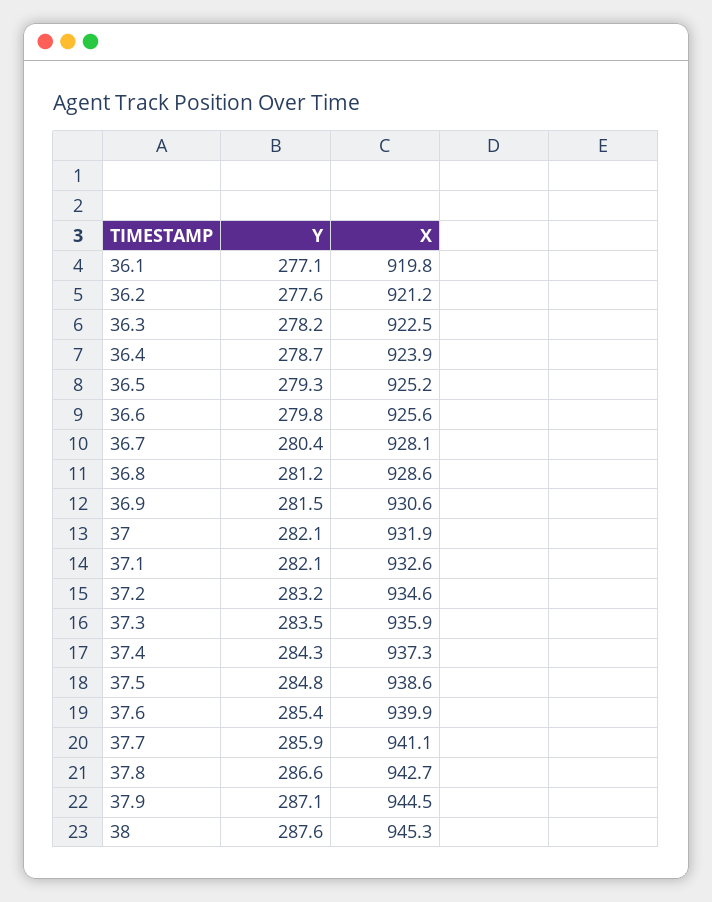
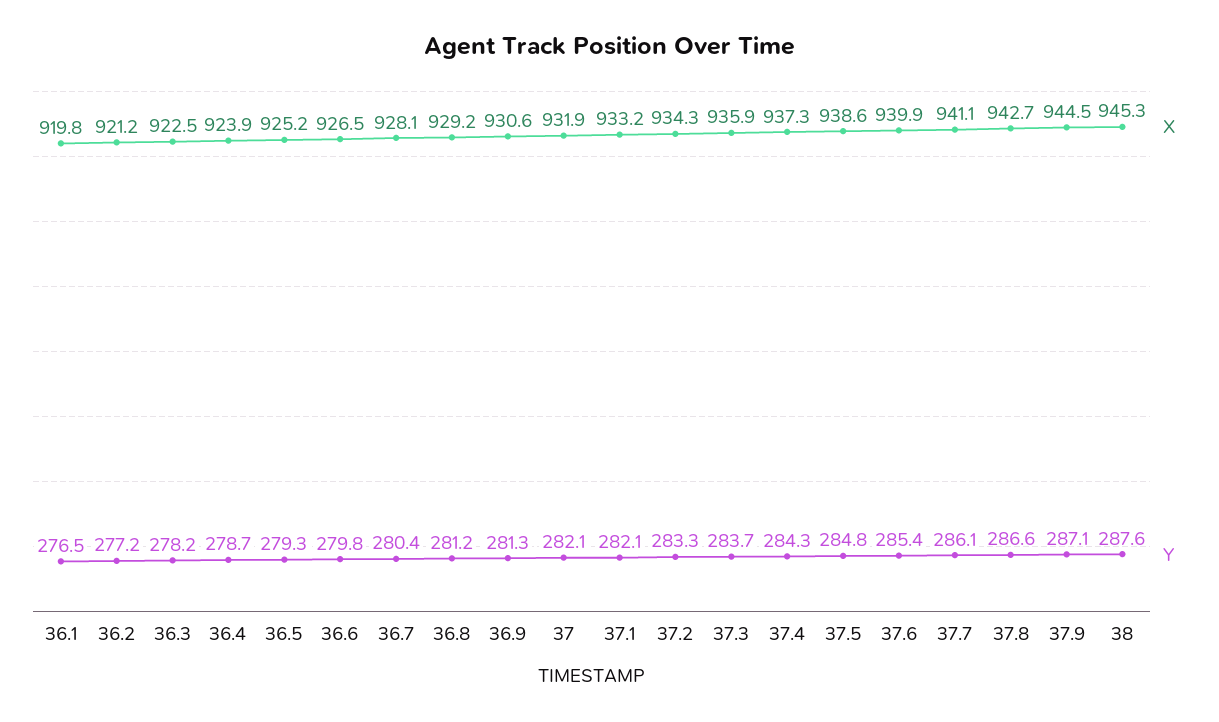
Y, 36.1: 277.1 -> 276.5
Y, 36.2: 277.6 -> 277.2
X, 36.6: 925.6 -> 926.5
X, 36.8: 928.6 -> 929.2
Y, 36.9: 281.5 -> 281.3
X, 37.1: 932.6 -> 933.2
Y, 37.2: 283.2 -> 283.3
X, 37.2: 934.6 -> 934.3
Y, 37.3: 283.5 -> 283.7
Y, 37.7: 285.9 -> 286.1

